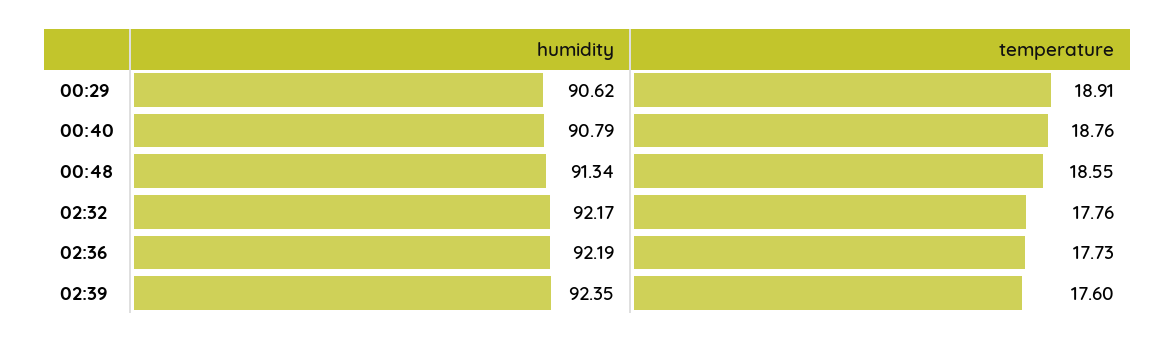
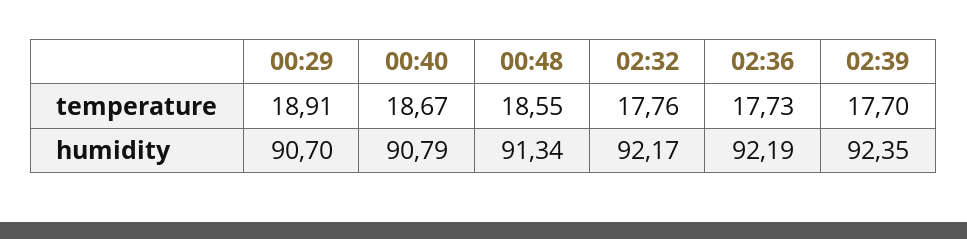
humidity, 00:29: 90.62 -> 90.7
temperature, 00:40: 18.76 -> 18.67
temperature, 02:39: 17.6 -> 17.7

